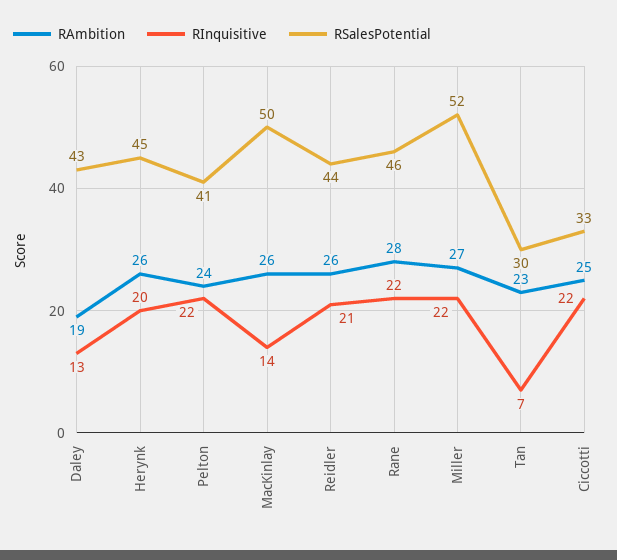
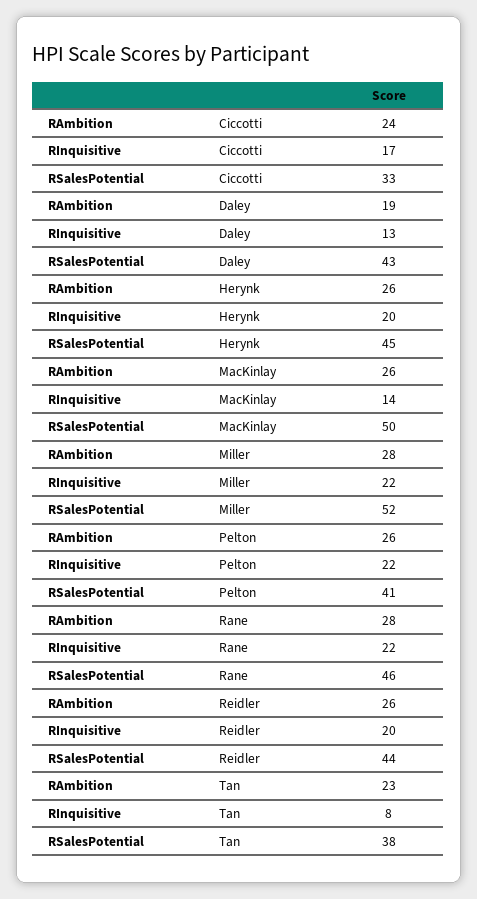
RAmbition, Pelton: 24 -> 26
RInquisitive, Reidler: 21 -> 20
RAmbition, Miller: 27 -> 28
RInquisitive, Tan: 7 -> 8
RSalesPotential, Tan: 30 -> 38
RAmbition, Ciccotti: 25 -> 24
RInquisitive, Ciccotti: 22 -> 17

